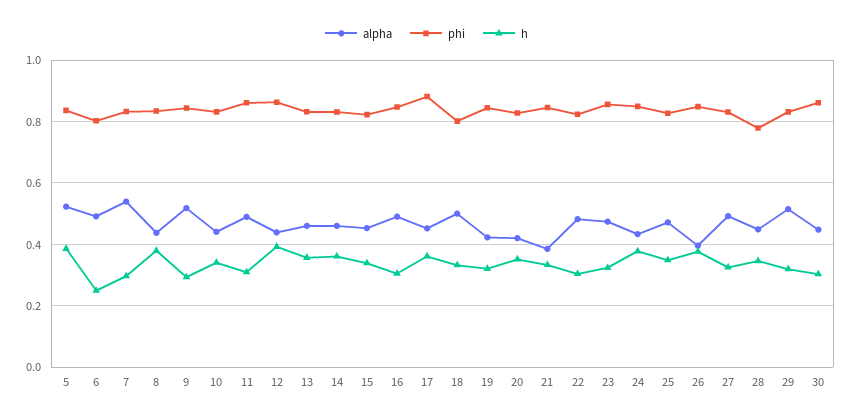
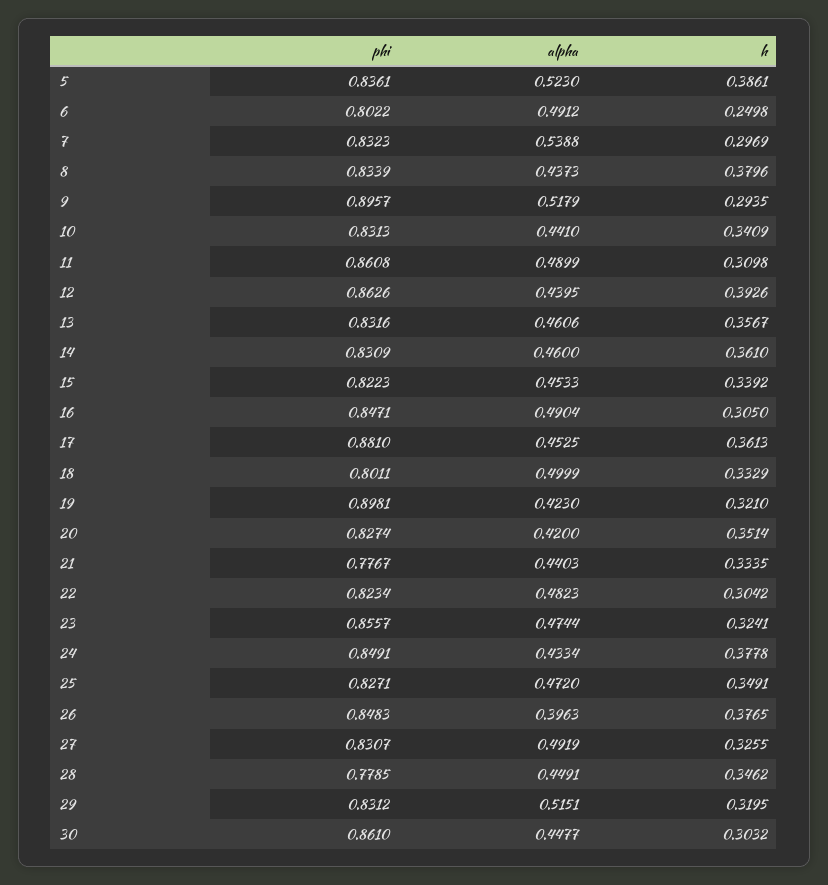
phi, 9: 0.84 -> 0.8957
phi, 19: 0.84 -> 0.8981
alpha, 21: 0.38 -> 0.4403
phi, 21: 0.84 -> 0.7767

